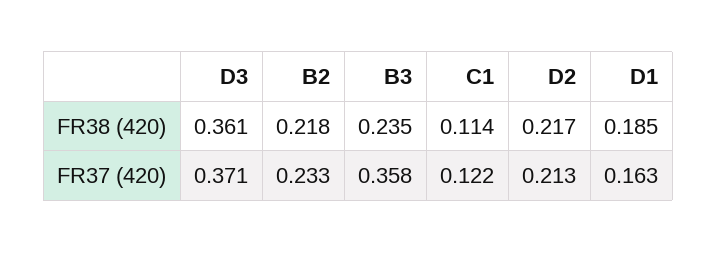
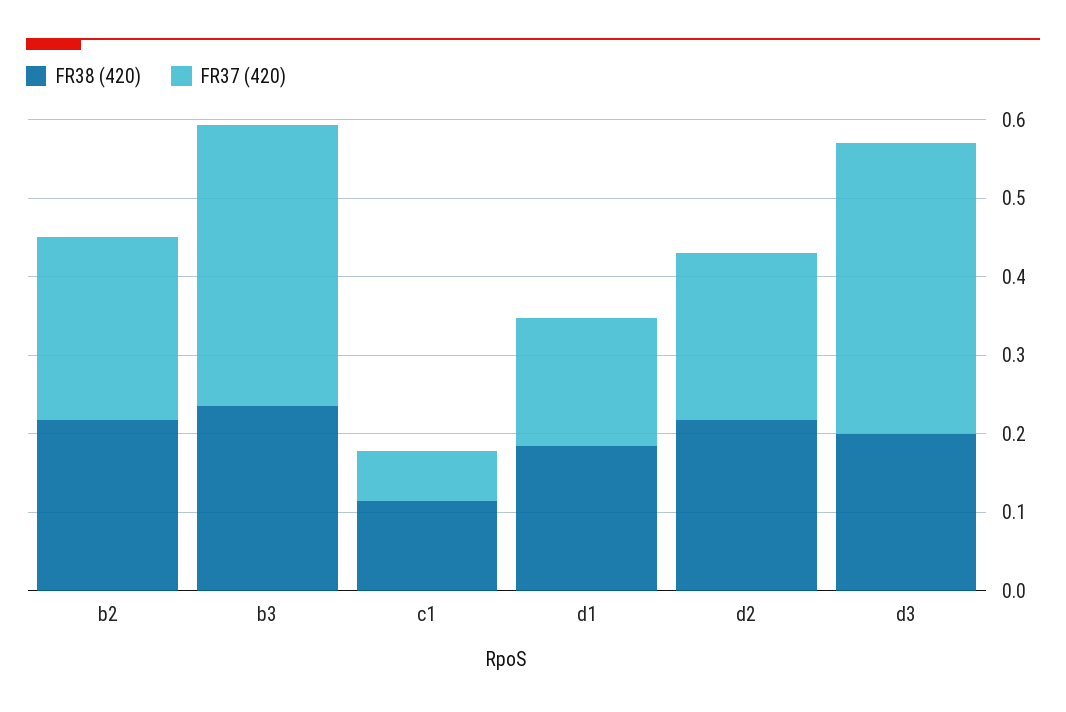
FR38 (420), D3: 0.361 -> 0.2
FR37 (420), C1: 0.122 -> 0.06

